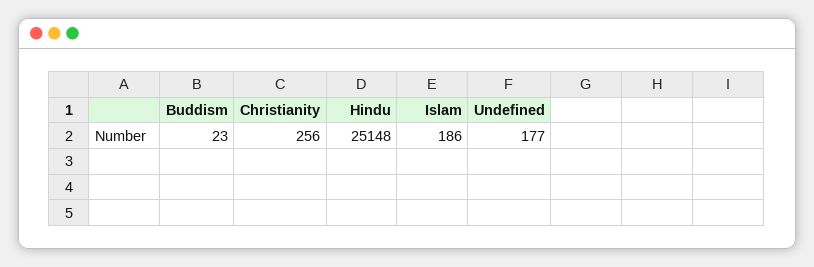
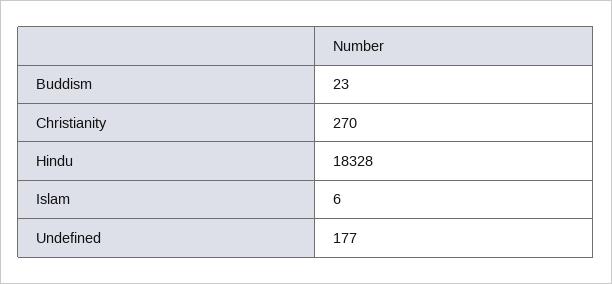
Christianity: 256 -> 270
Hindu: 25148 -> 18328
Islam: 186 -> 6

